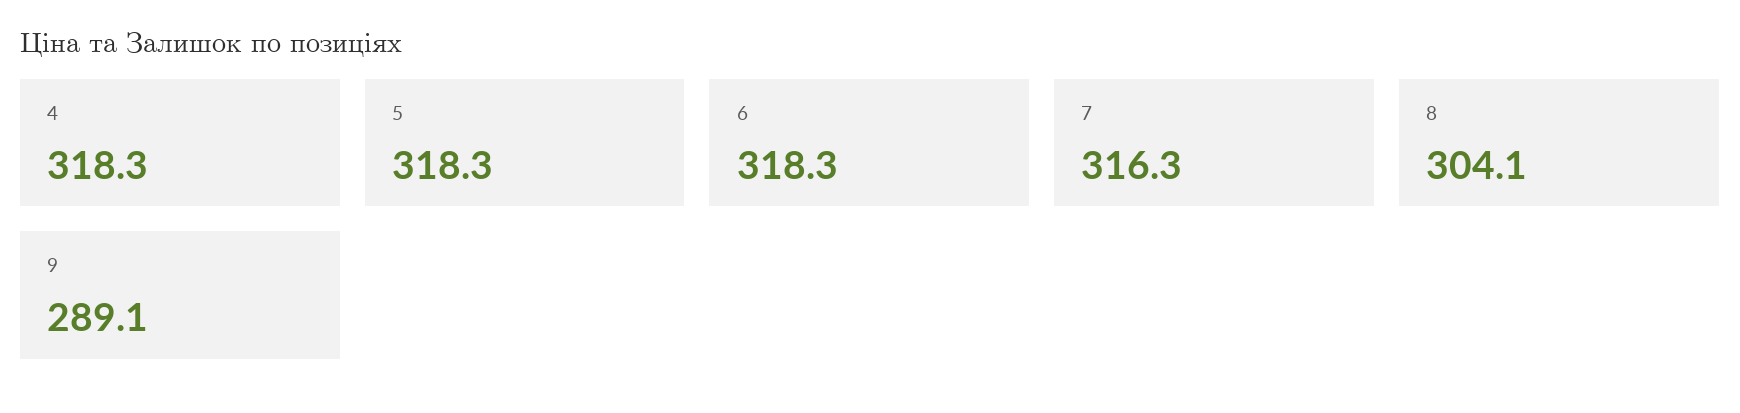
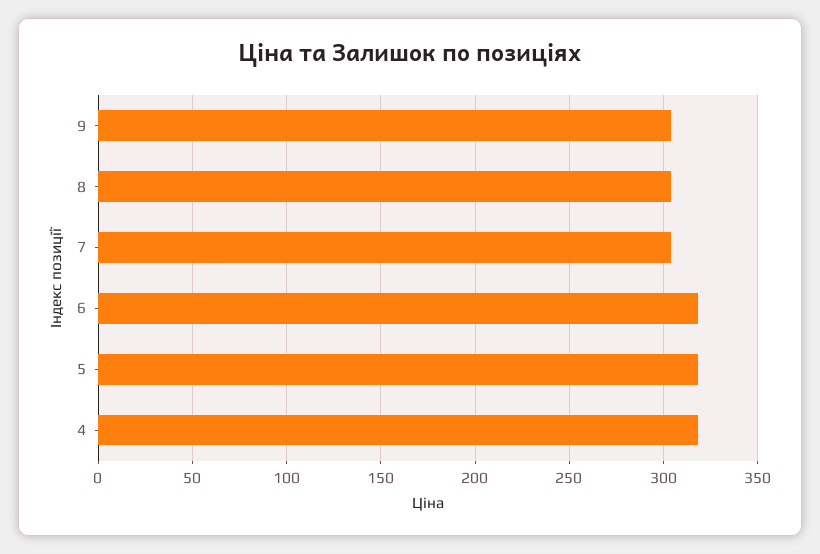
7: 316.3 -> 305
9: 289.1 -> 305

